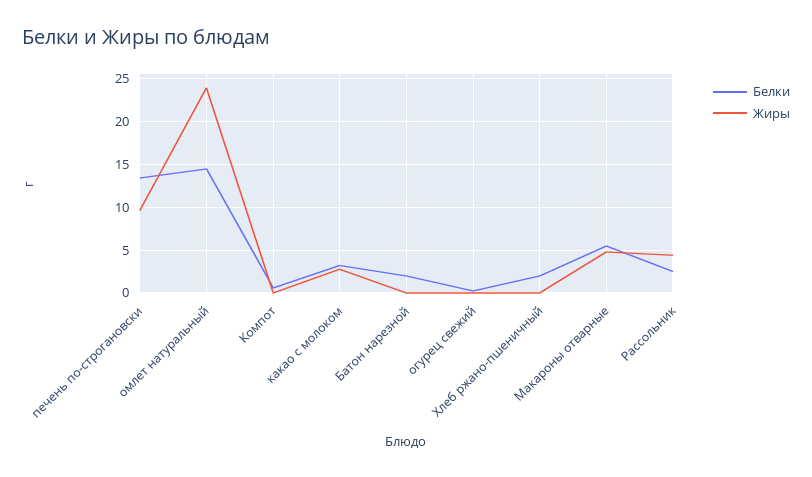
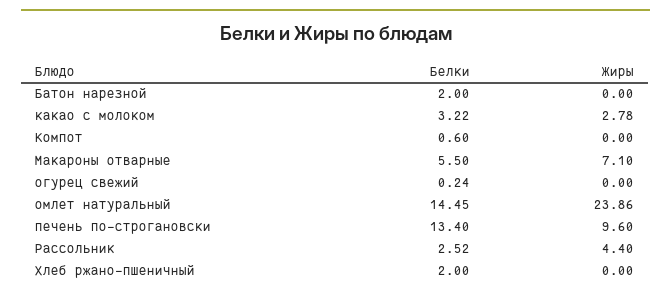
Жиры, Макароны отварные: 5 -> 7.1

